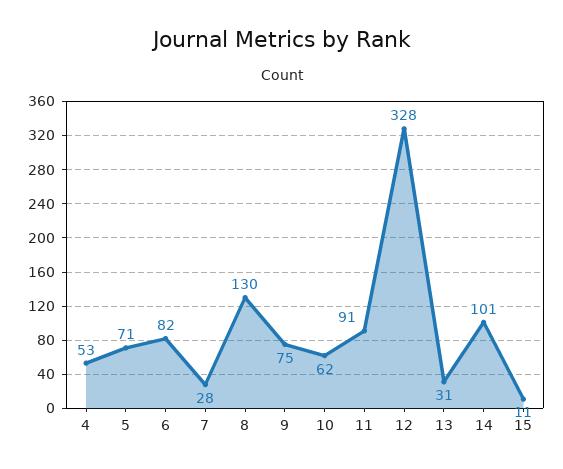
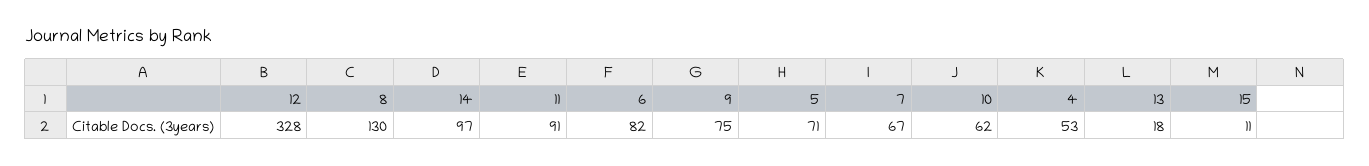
7: 28 -> 67
13: 31 -> 18
14: 101 -> 97

